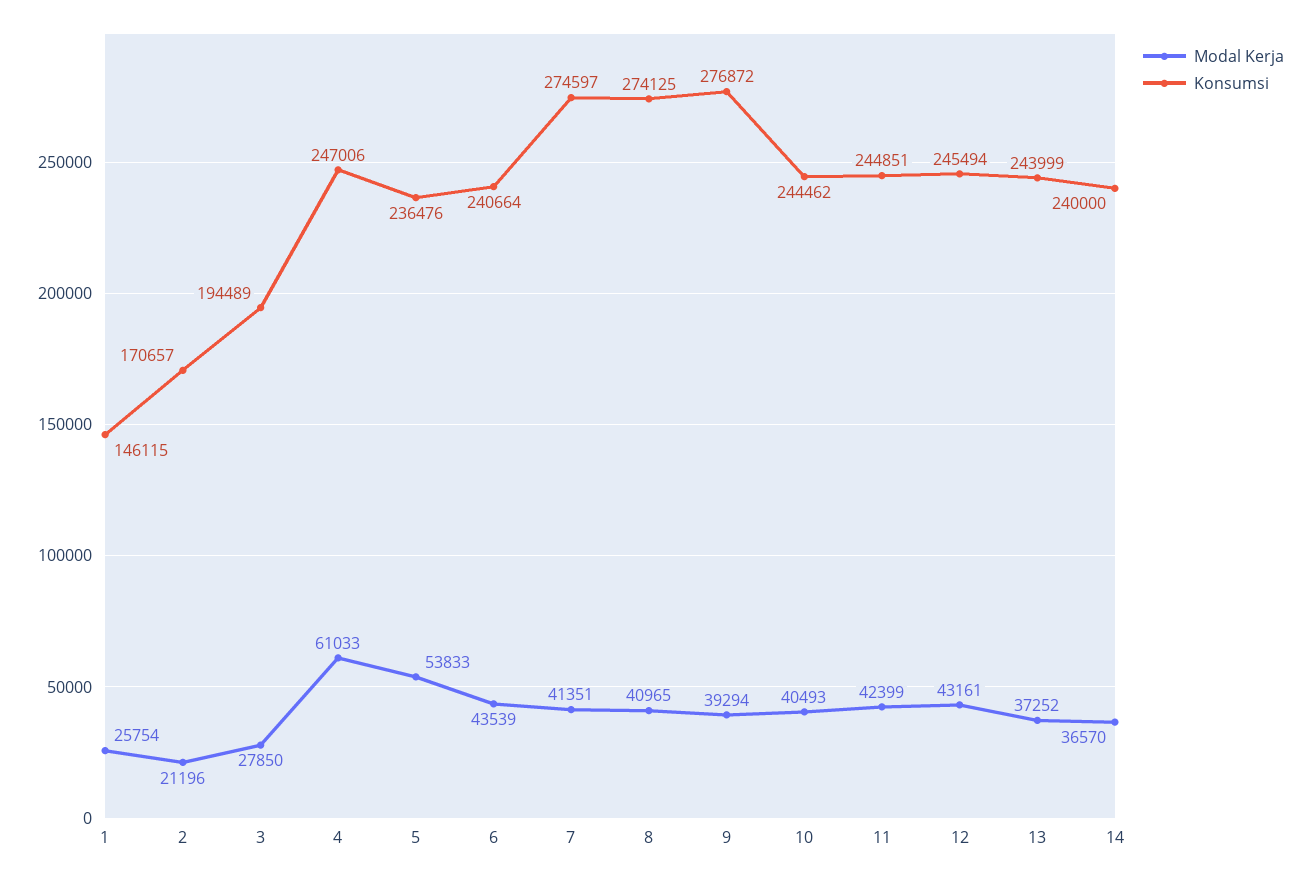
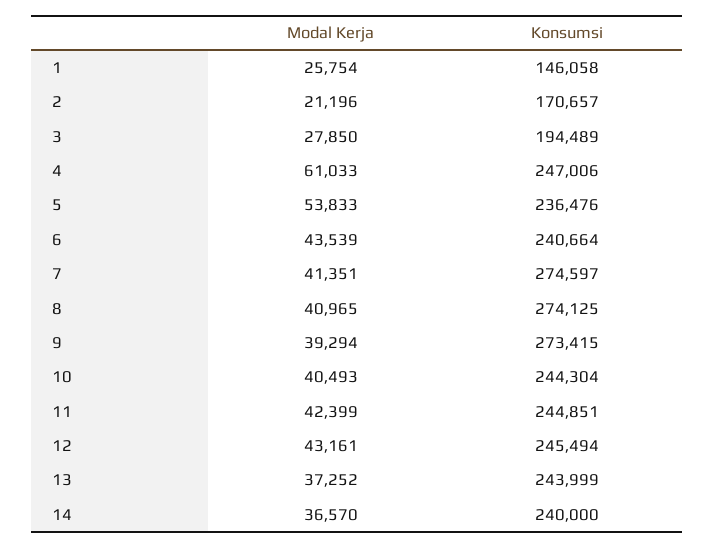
Konsumsi, 1: 146115 -> 146058
Konsumsi, 9: 276872 -> 273415
Konsumsi, 10: 244462 -> 244304

